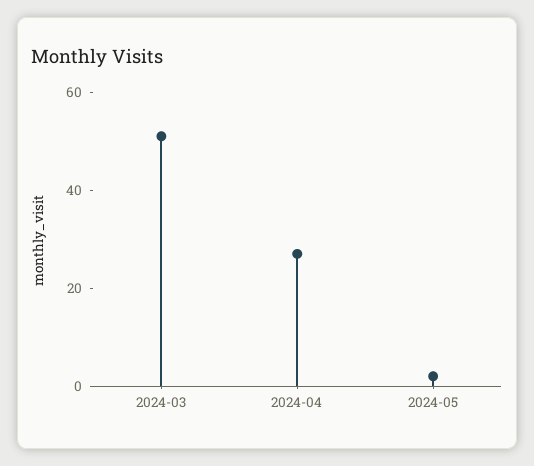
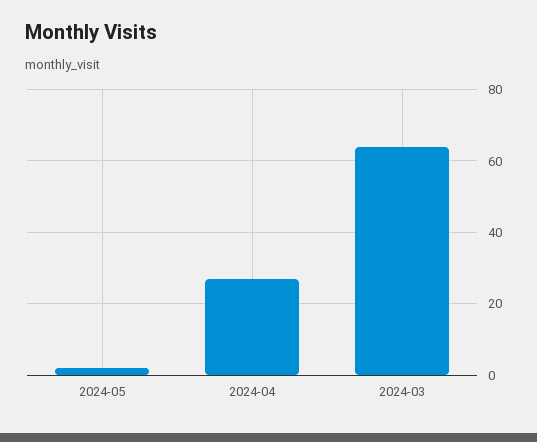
2024-03: 50 -> 65

